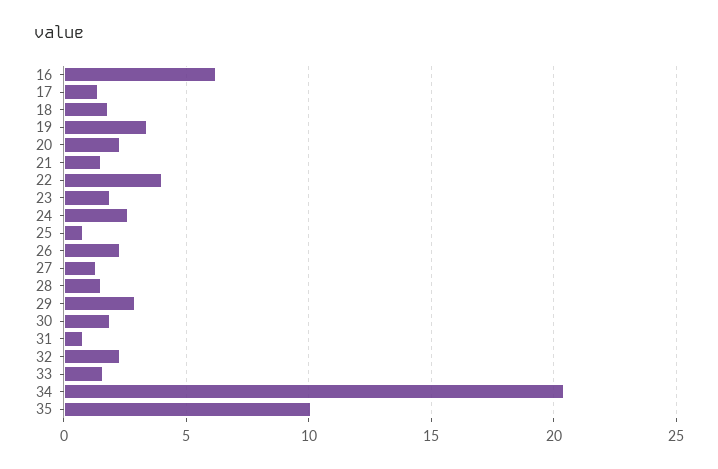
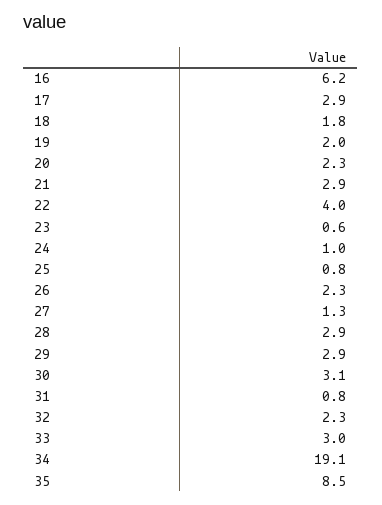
17: 1.5 -> 2.9
19: 3.5 -> 2
21: 1.5 -> 2.9
23: 2 -> 0.6
24: 2.5 -> 1
28: 1.5 -> 2.9
30: 2 -> 3.1
33: 1.5 -> 3
34: 20.5 -> 19.1
35: 10 -> 8.5

